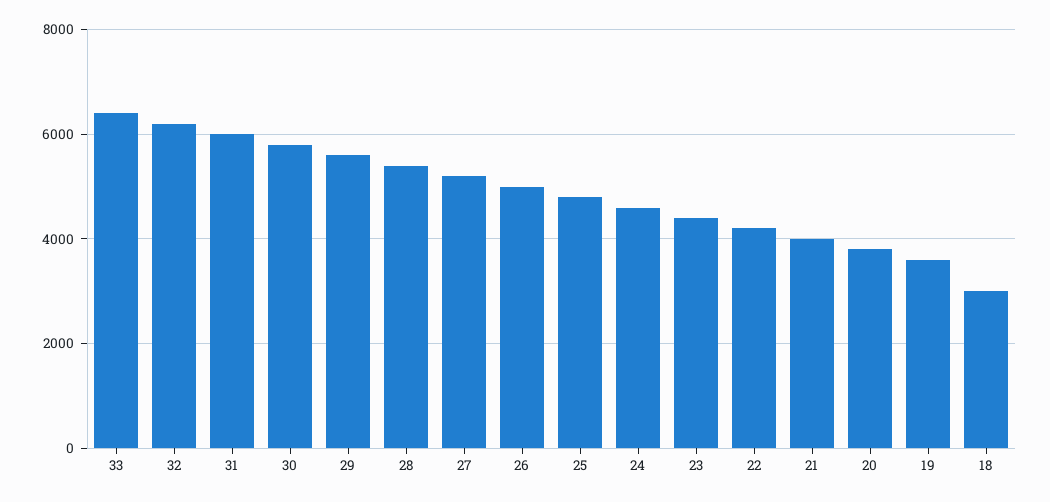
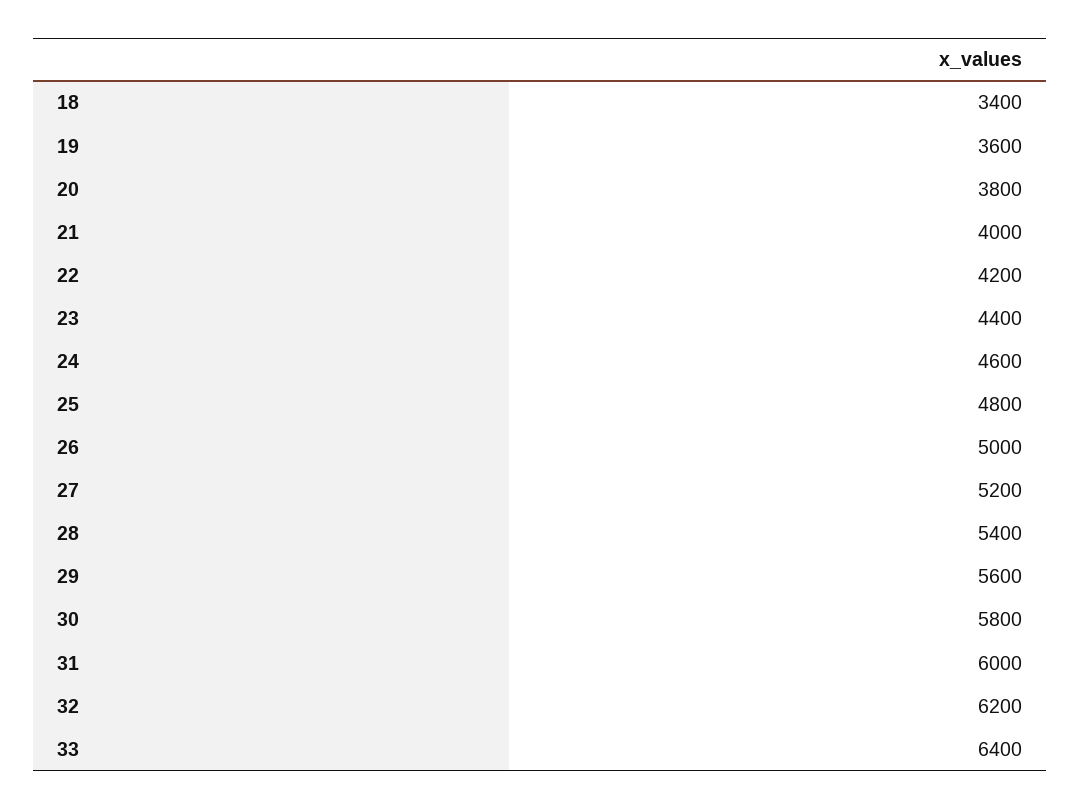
18: 3000 -> 3400

